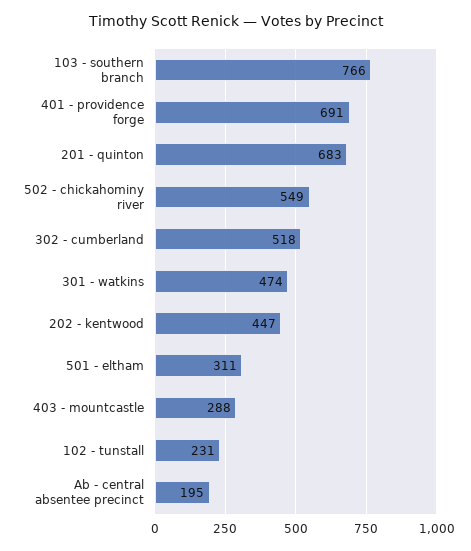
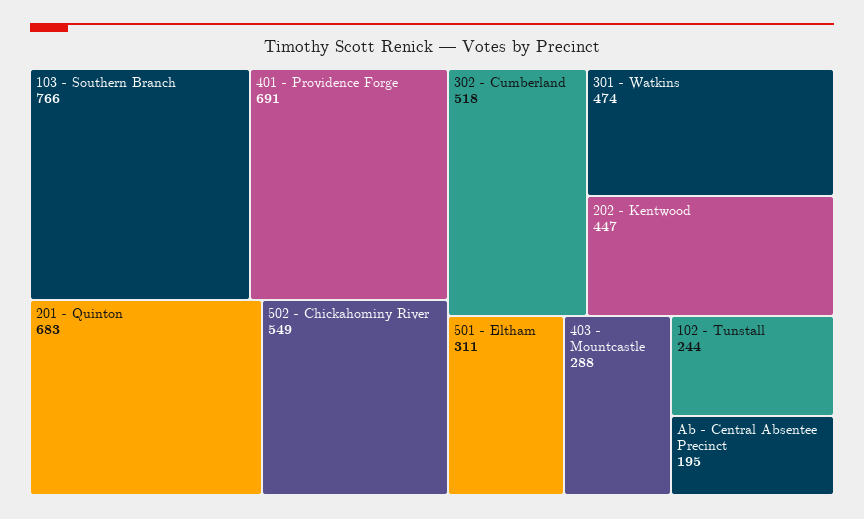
102 - tunstall: 231 -> 244

